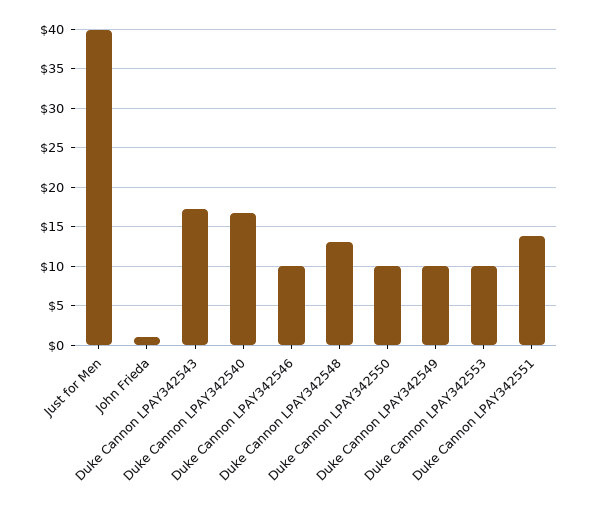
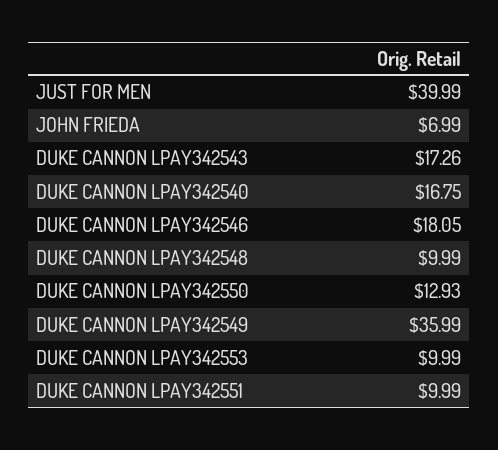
John Frieda: 1 -> 6.99
Duke Cannon LPAY342546: 10 -> 18.05
Duke Cannon LPAY342548: 13 -> 9.99
Duke Cannon LPAY342550: 10 -> 12.93
Duke Cannon LPAY342549: 10 -> 35.99
Duke Cannon LPAY342551: 14 -> 9.99

